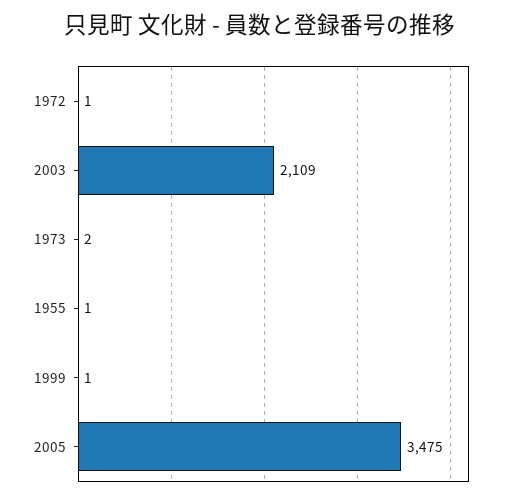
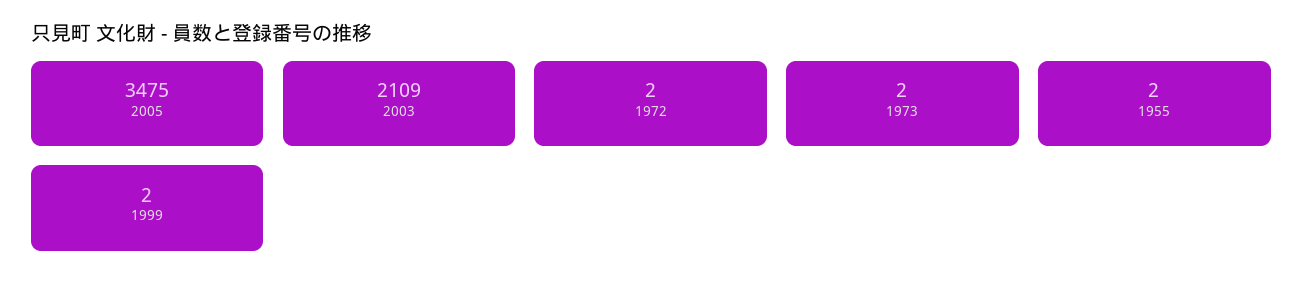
1972: 1 -> 2
1955: 1 -> 2
1999: 1 -> 2

